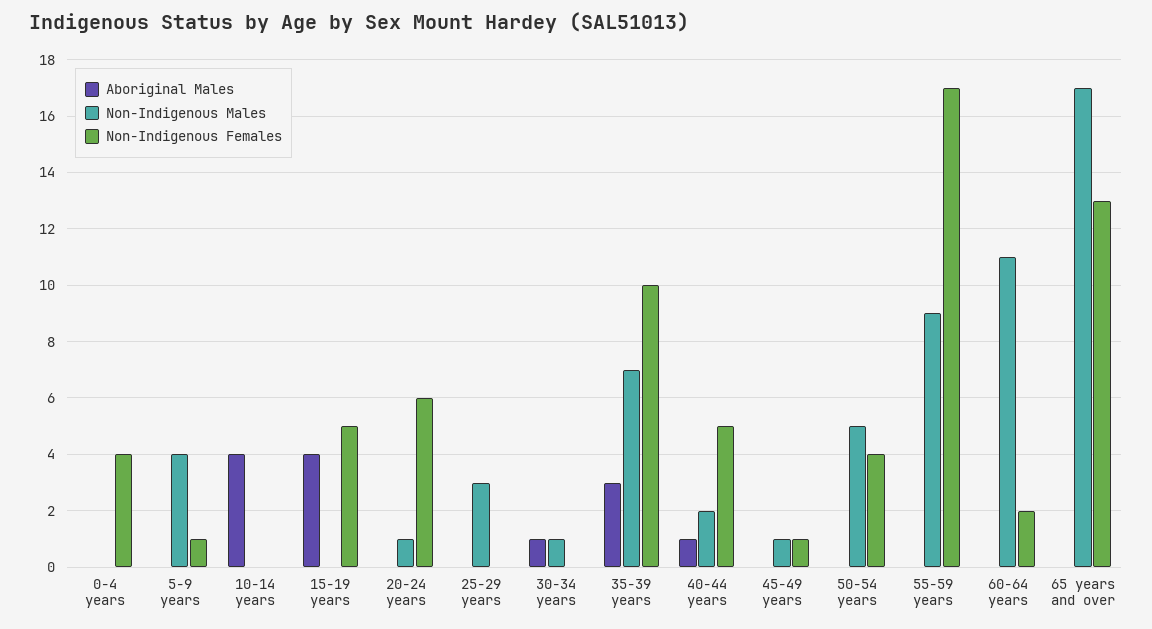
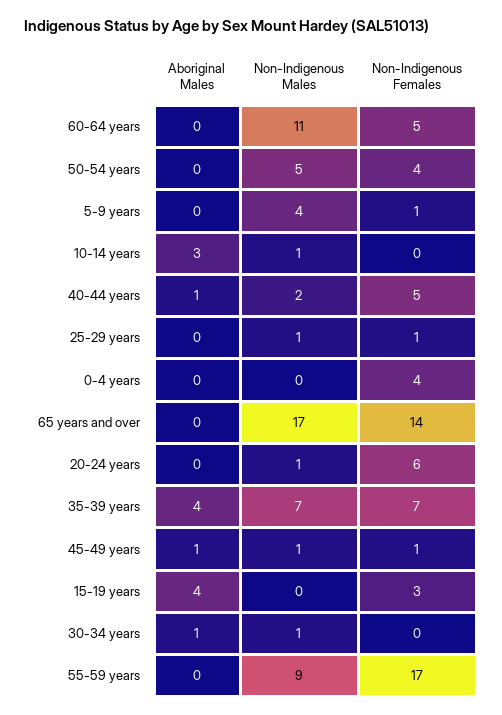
Aboriginal Males, 10-14 years: 4 -> 3
Non-Indigenous Males, 10-14 years: 0 -> 1
Non-Indigenous Females, 15-19 years: 5 -> 3
Non-Indigenous Males, 25-29 years: 3 -> 1
Non-Indigenous Females, 25-29 years: 0 -> 1
Aboriginal Males, 35-39 years: 3 -> 4
Non-Indigenous Females, 35-39 years: 10 -> 7
Aboriginal Males, 45-49 years: 0 -> 1
Non-Indigenous Females, 60-64 years: 2 -> 5
Non-Indigenous Females, 65 years and over: 13 -> 14

